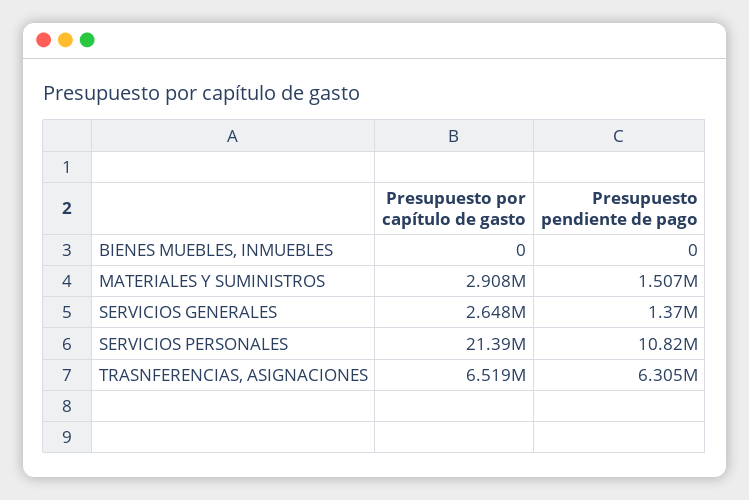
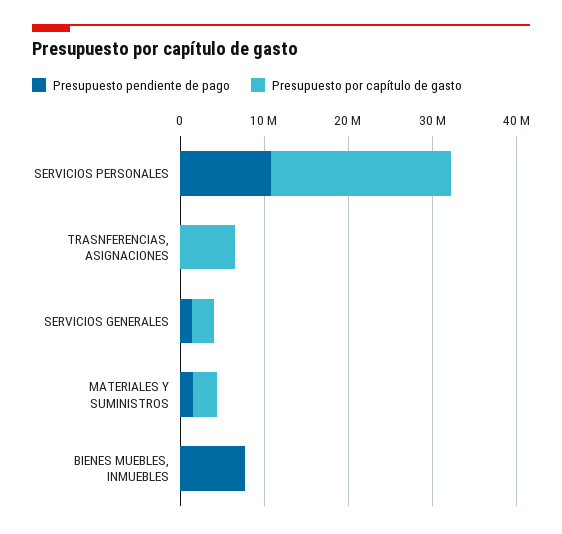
Presupuesto pendiente de pago, BIENES MUEBLES, INMUEBLES: 0 -> 8000000
Presupuesto pendiente de pago, TRASNFERENCIAS, ASIGNACIONES: 6305000 -> 0

